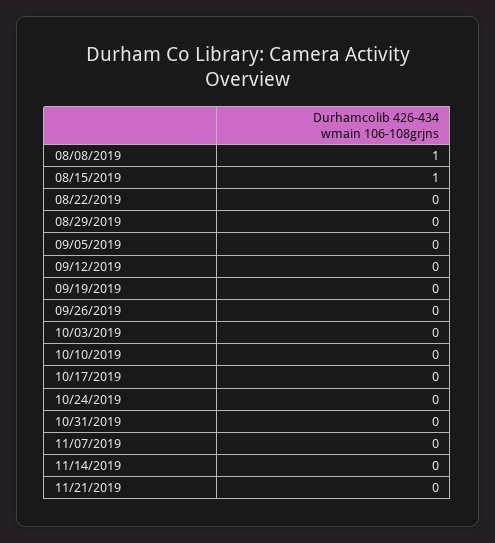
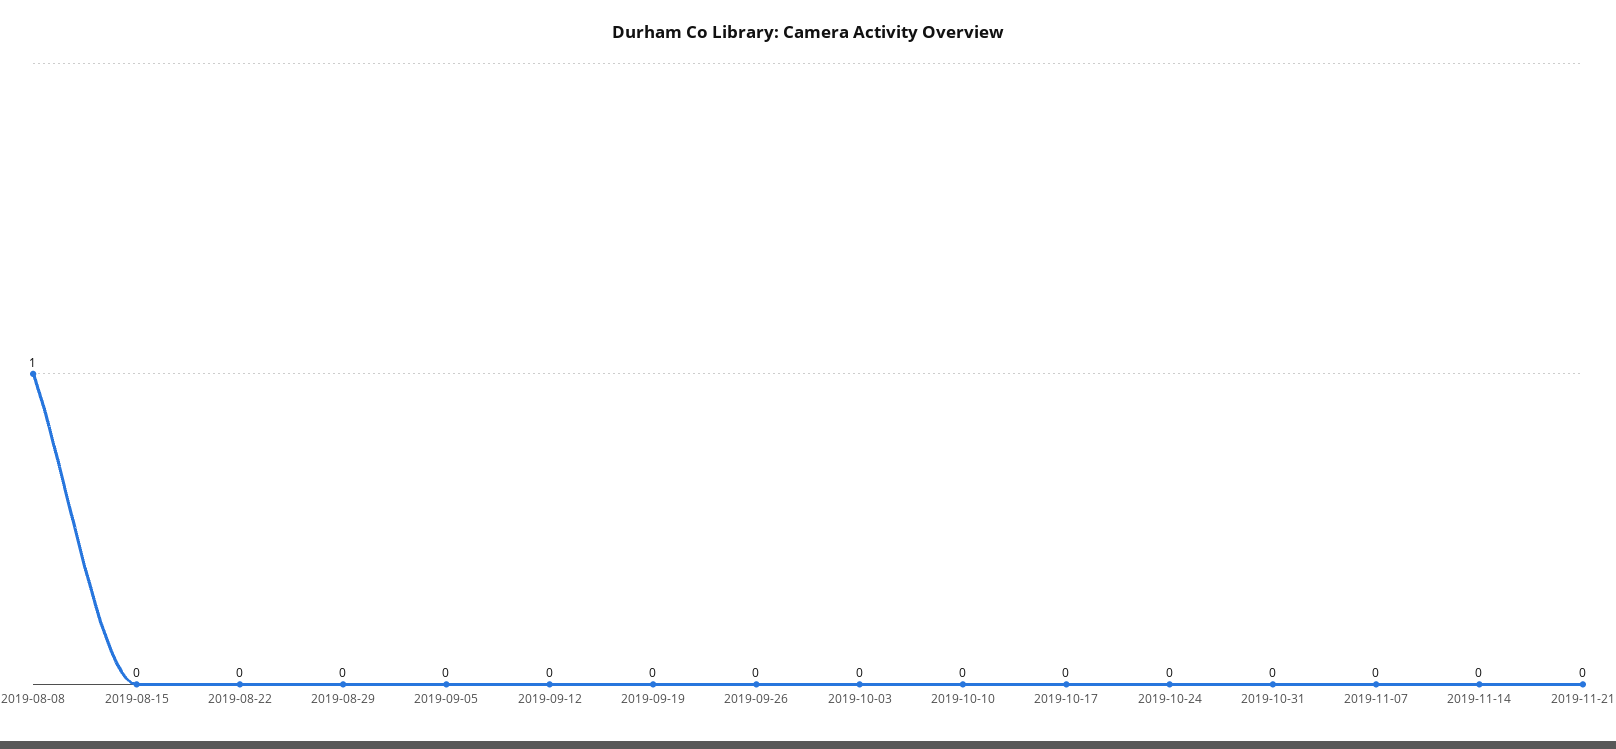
08/15/2019: 1 -> 0

